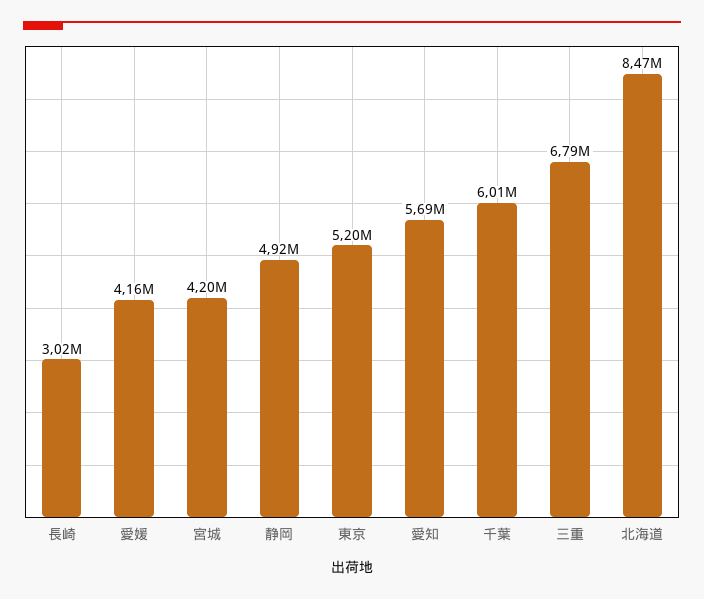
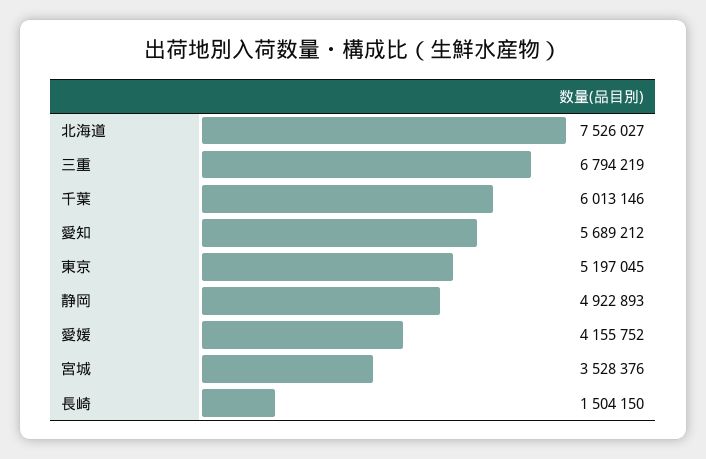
長崎: 3020000 -> 1504150
宮城: 4200000 -> 3528376
北海道: 8470000 -> 7526027

